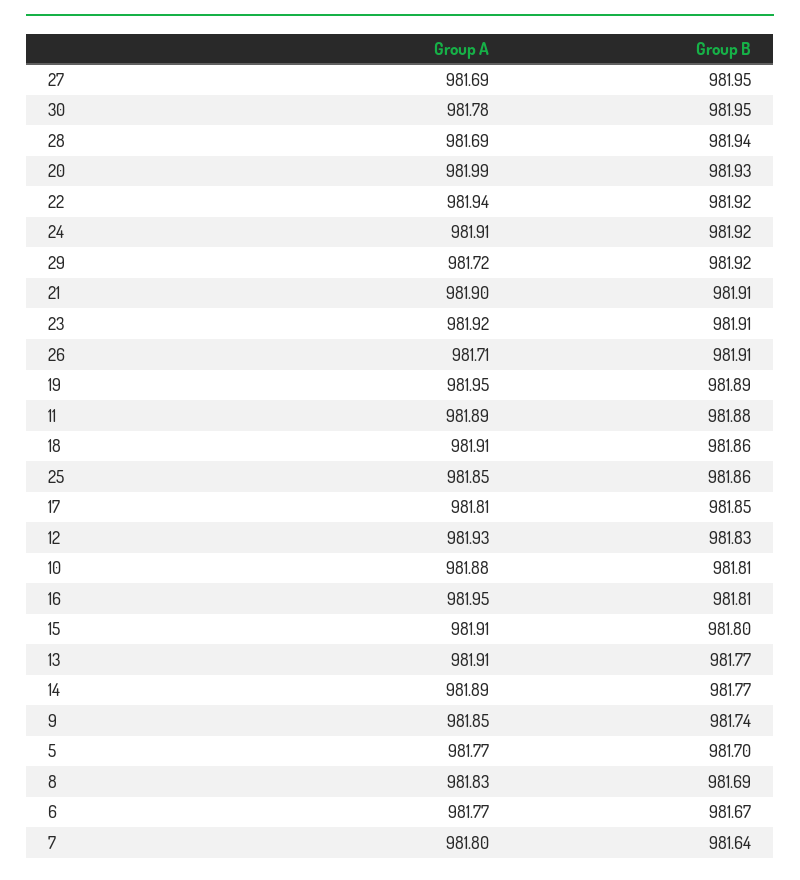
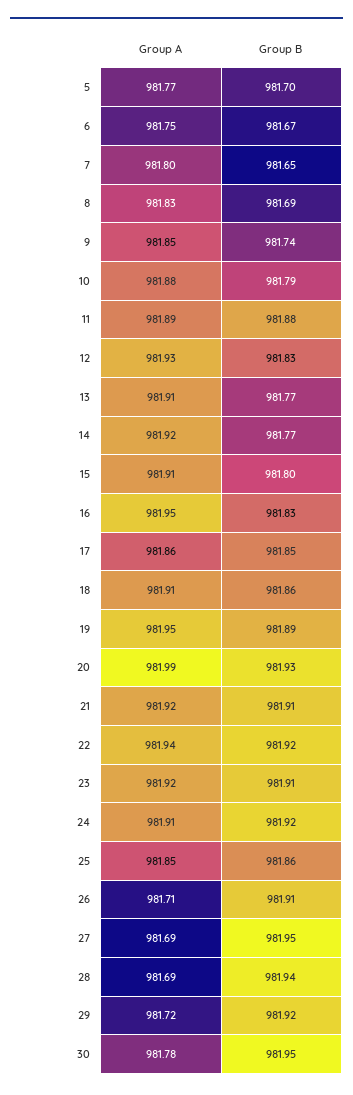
Group A, 21: 981.9 -> 981.92
Group A, 17: 981.81 -> 981.86
Group B, 10: 981.81 -> 981.79
Group B, 16: 981.81 -> 981.83
Group A, 14: 981.89 -> 981.92
Group A, 6: 981.77 -> 981.75
Group B, 7: 981.64 -> 981.65

